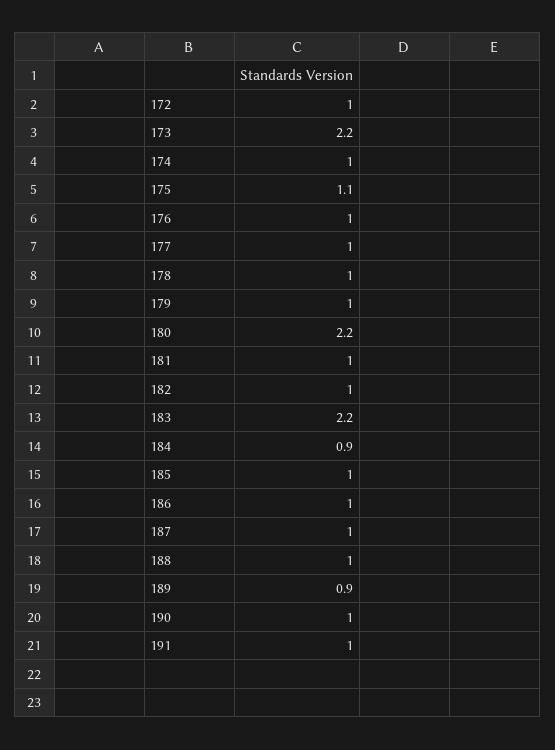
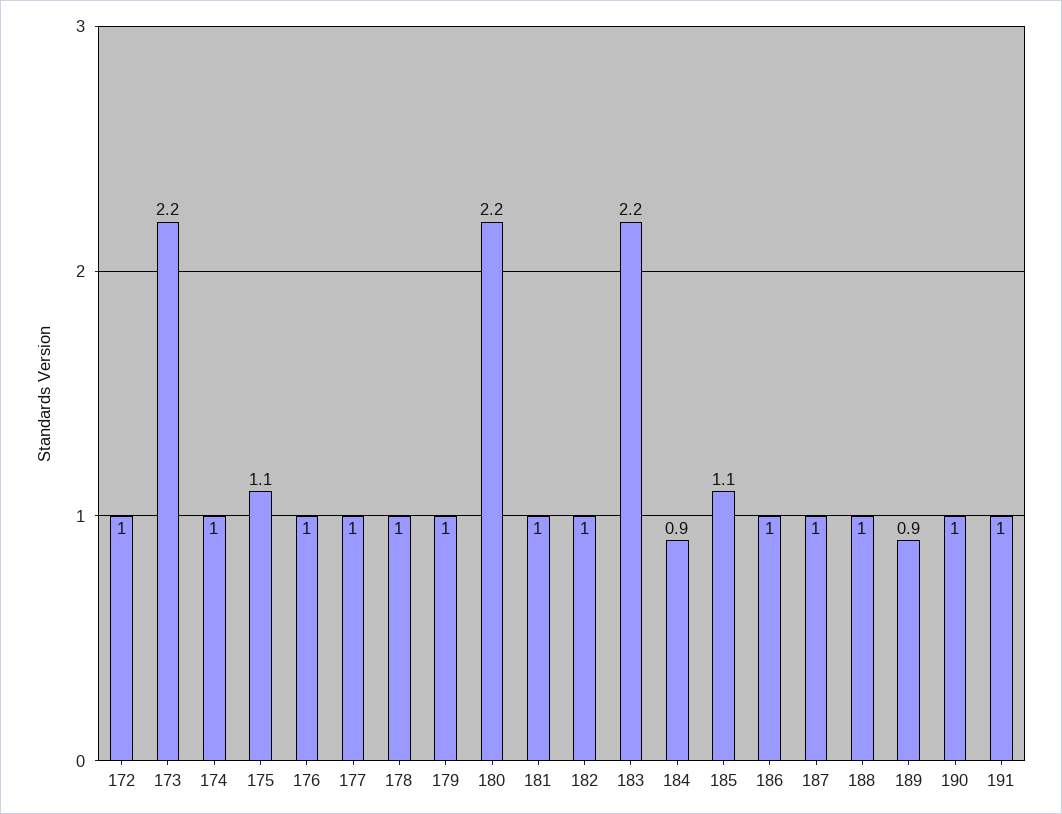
185: 1 -> 1.1

